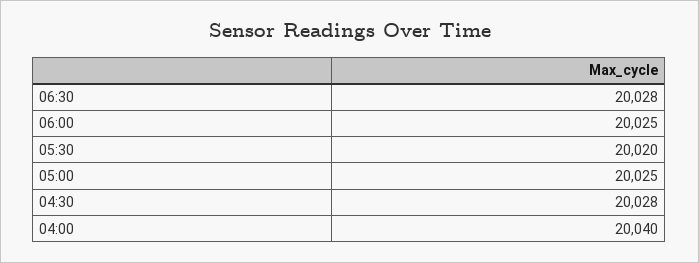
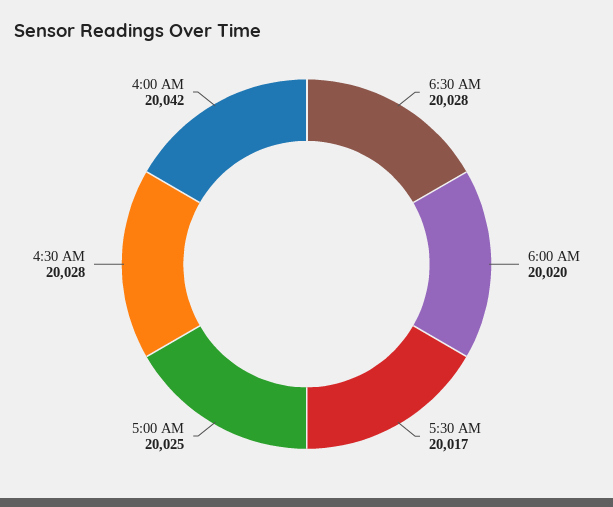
06:00: 20025 -> 20020
05:30: 20020 -> 20017
04:00: 20040 -> 20042

